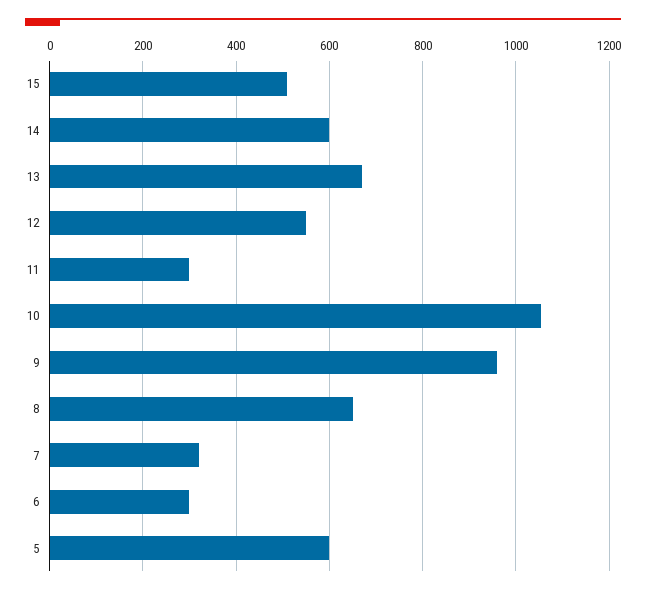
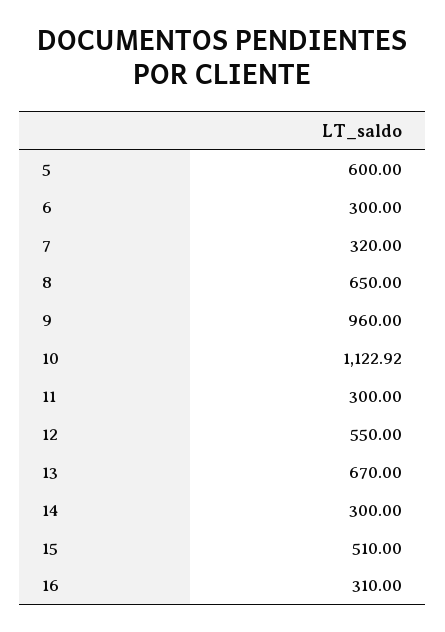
14: 600 -> 300
10: 1060 -> 1122.92
16: none -> 310

